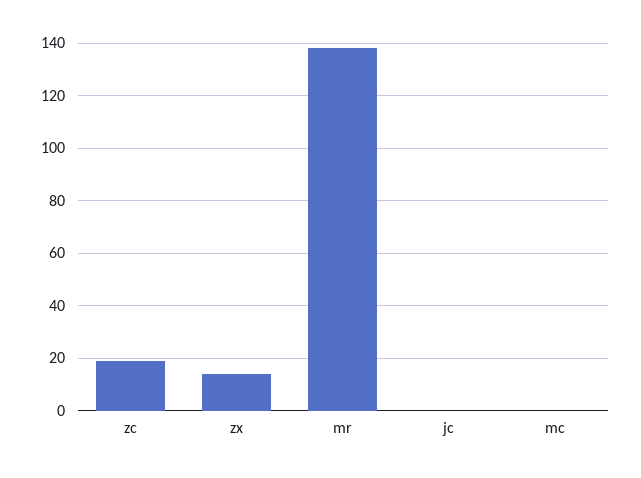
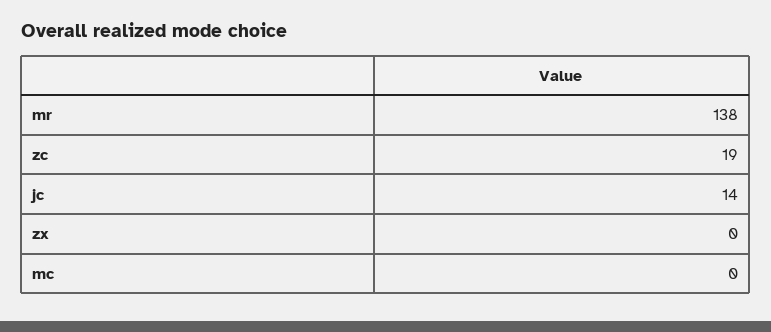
zx: 15 -> 0
jc: 0 -> 14

